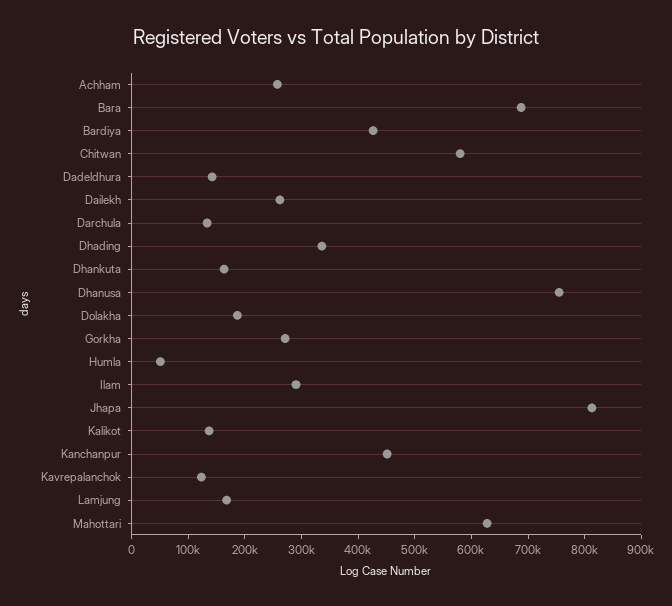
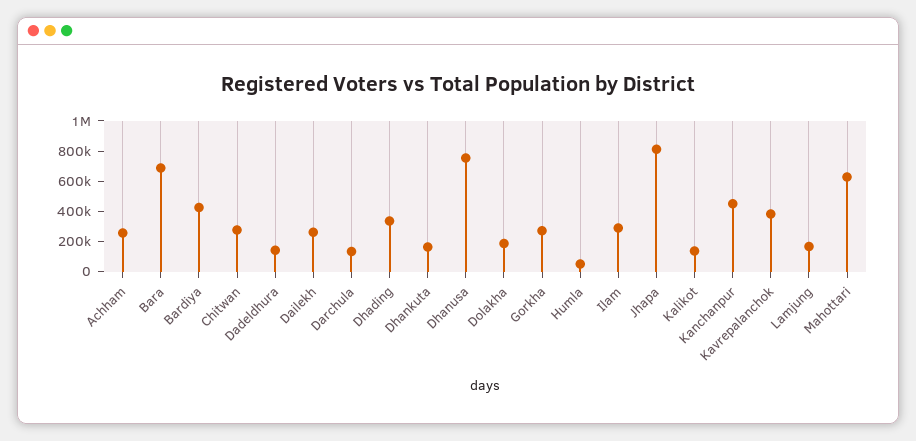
Chitwan: 580000 -> 300000
Kavrepalanchok: 120000 -> 400000

